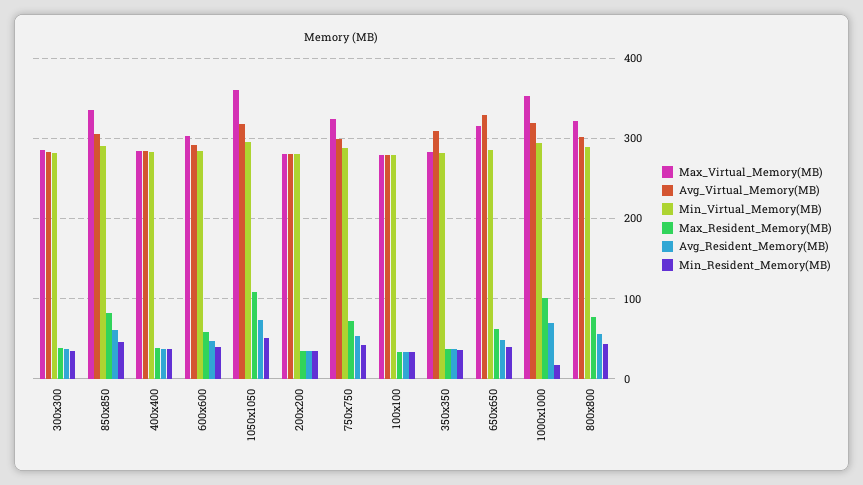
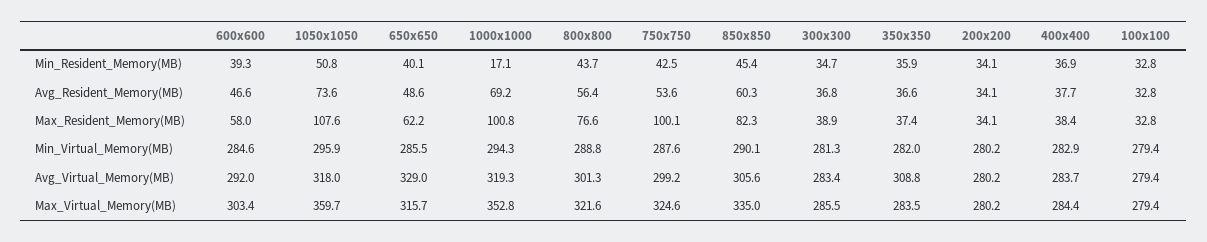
Max_Resident_Memory(MB), 750x750: 70 -> 100.1

